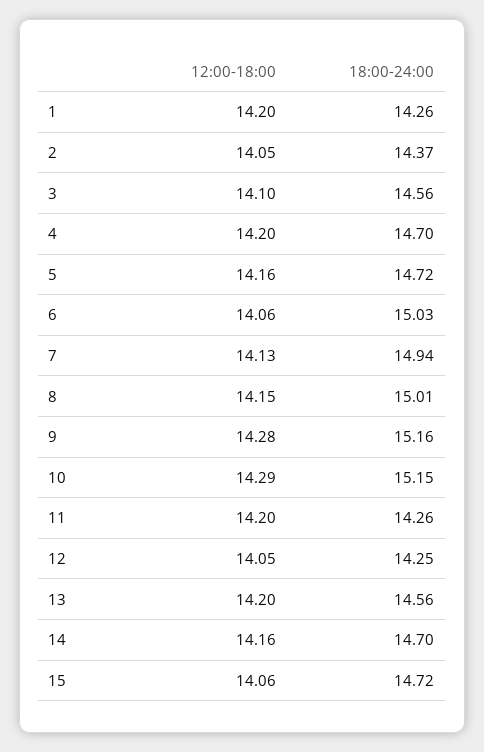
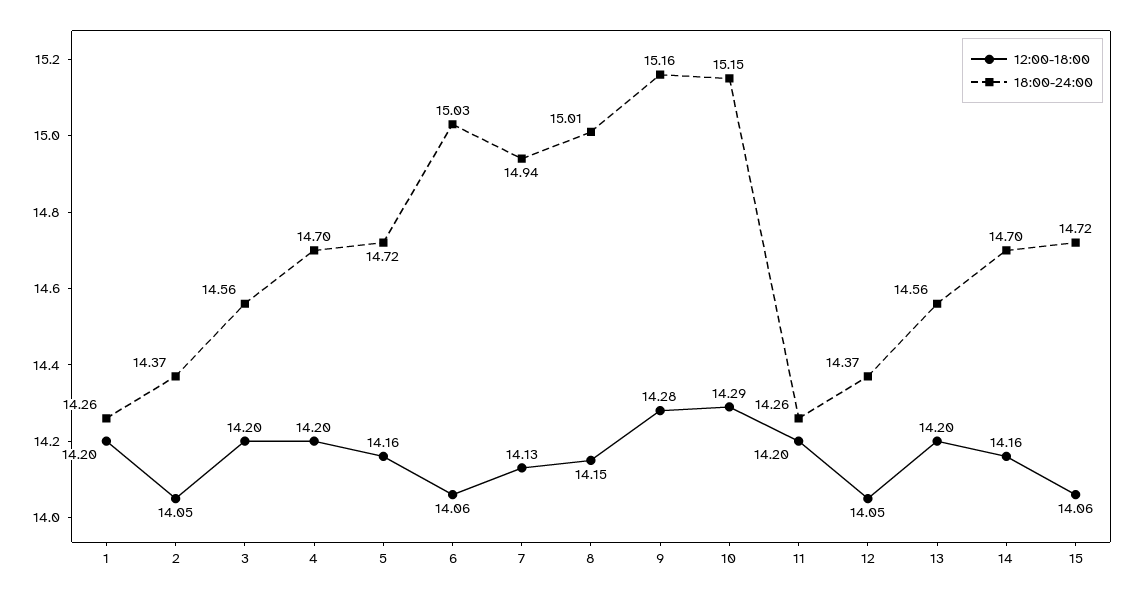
12:00-18:00, 3: 14.1 -> 14.2
18:00-24:00, 12: 14.25 -> 14.37

